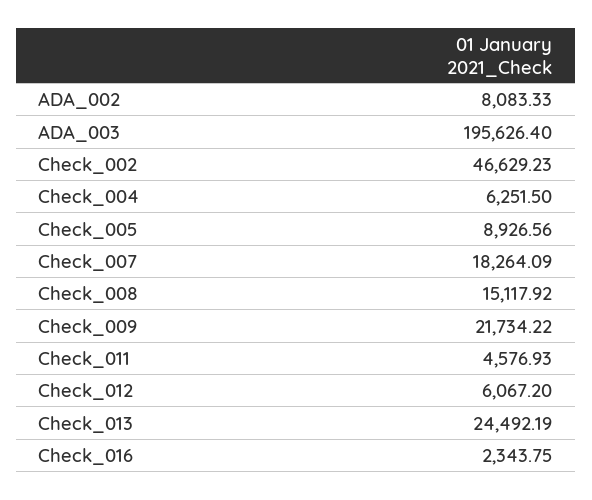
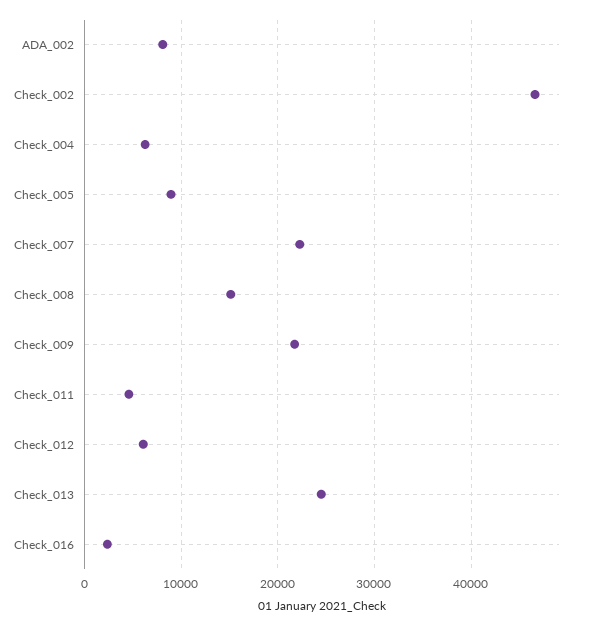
ADA_003: 195626.4 -> none
Check_007: 18264.09 -> 22000

